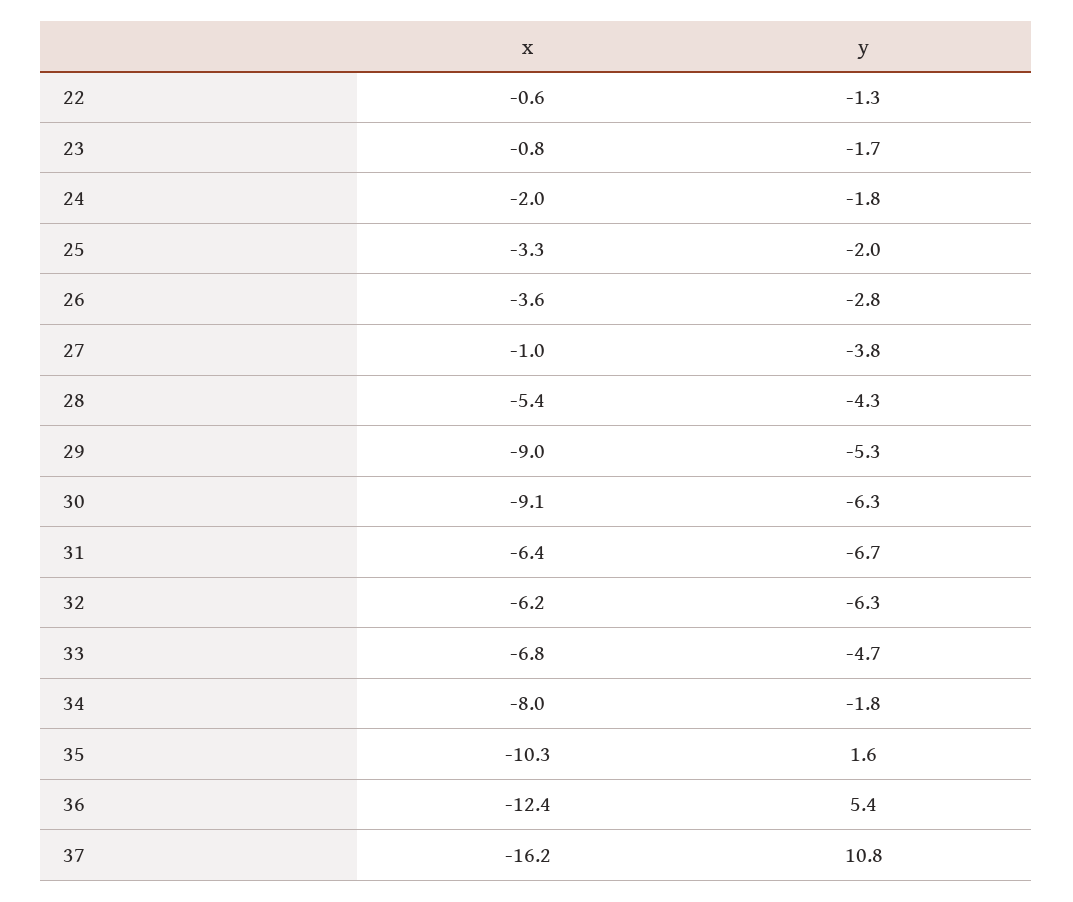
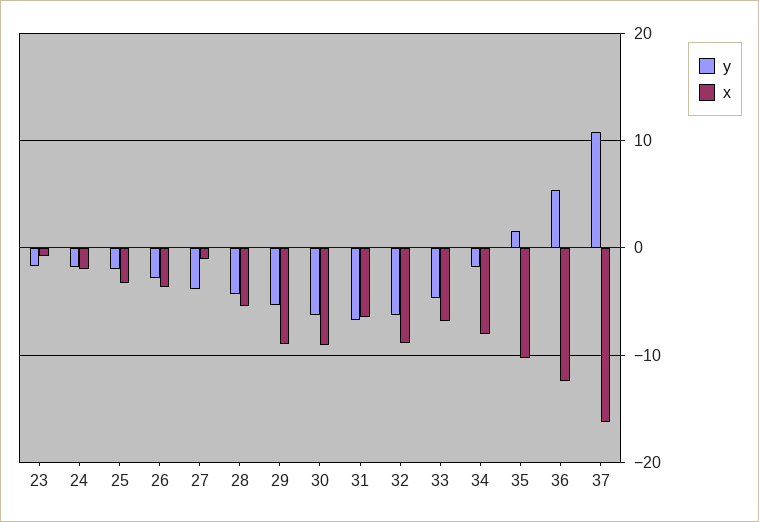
x, 22: -0.6 -> none
y, 22: -1.3 -> none
x, 32: -6.2 -> -9

